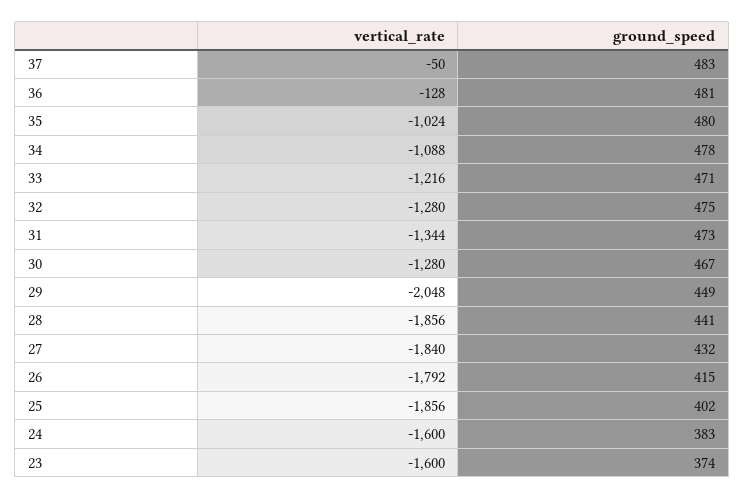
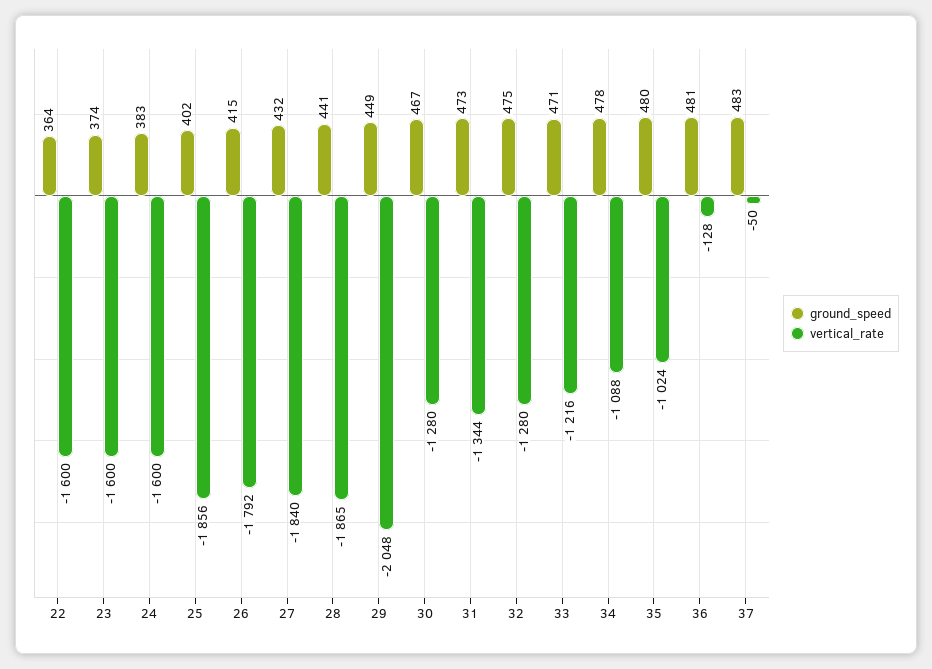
vertical_rate, 28: -1856 -> -1865
ground_speed, 22: none -> 364
vertical_rate, 22: none -> -1600

